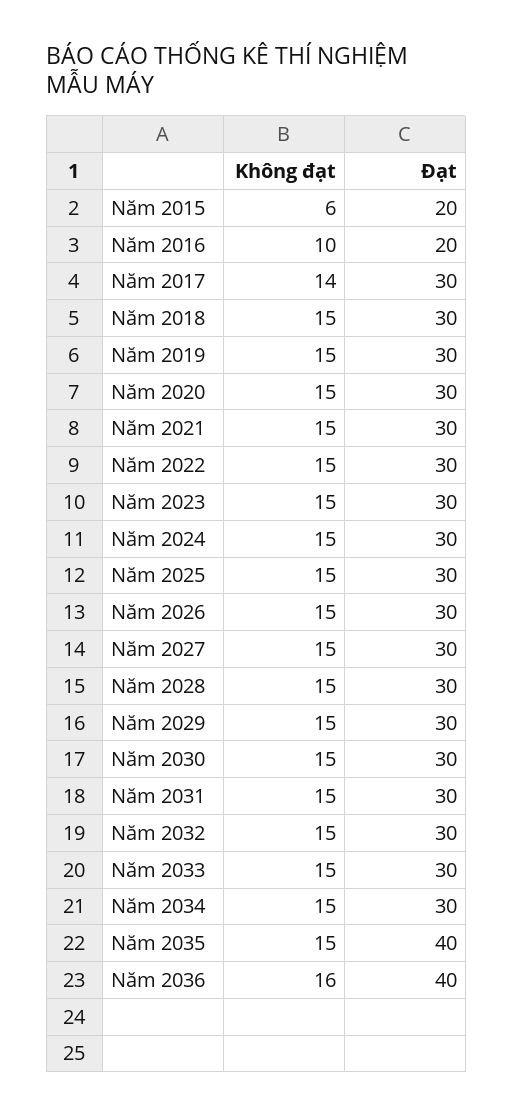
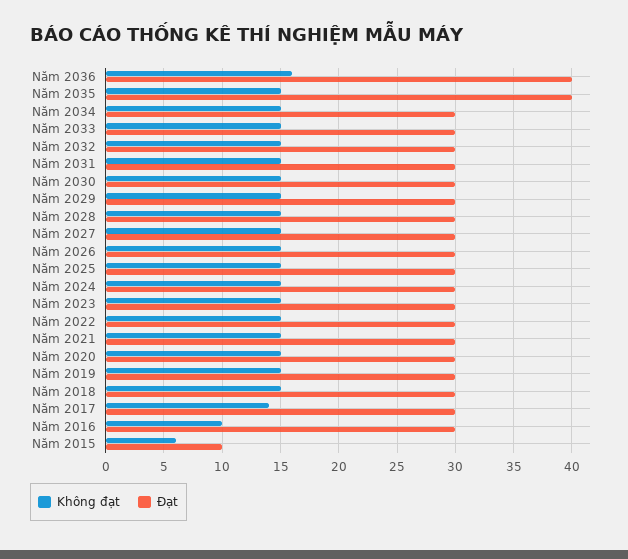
Đạt, Năm 2015: 20 -> 10
Đạt, Năm 2016: 20 -> 30

